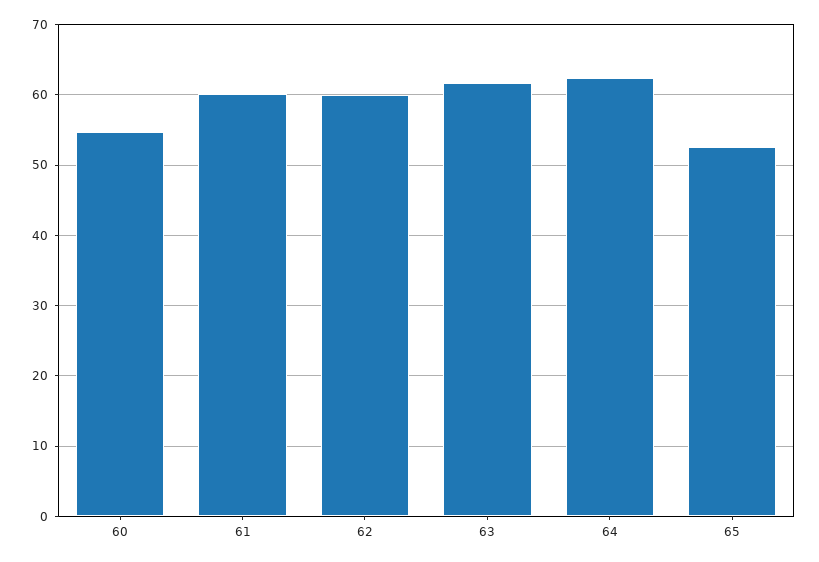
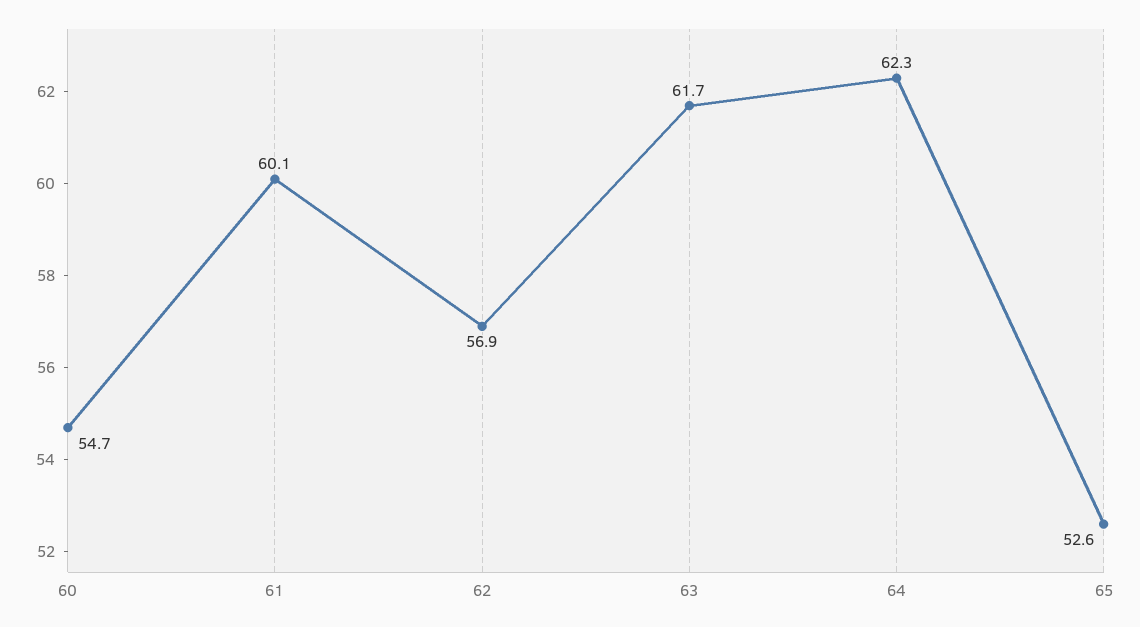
62: 60 -> 56.9

